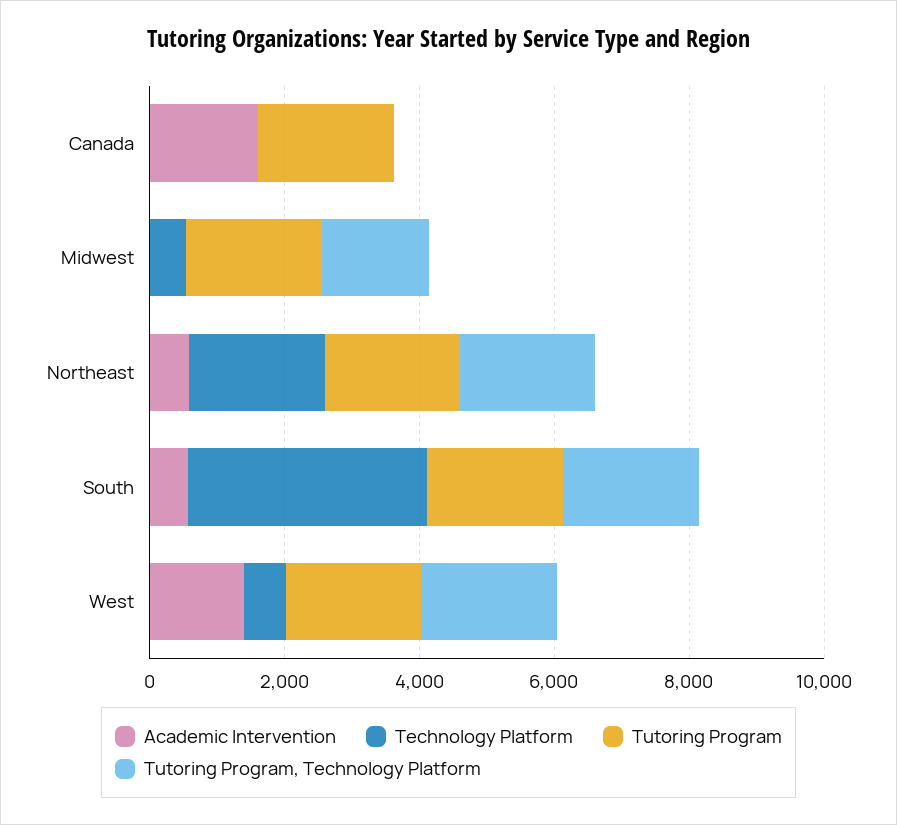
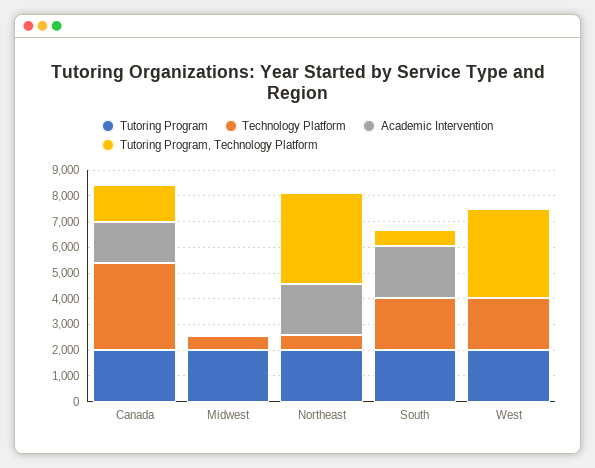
Technology Platform, Canada: 0 -> 3500
Tutoring Program, Technology Platform, Canada: 0 -> 1500
Tutoring Program, Technology Platform, Midwest: 1500 -> 0
Academic Intervention, Northeast: 500 -> 2000
Technology Platform, Northeast: 2000 -> 500
Tutoring Program, Technology Platform, Northeast: 2000 -> 3500
Academic Intervention, South: 500 -> 2000
Technology Platform, South: 3500 -> 2000
Tutoring Program, Technology Platform, South: 2000 -> 500
Academic Intervention, West: 1500 -> 0
Technology Platform, West: 500 -> 2000
Tutoring Program, Technology Platform, West: 2000 -> 3500

